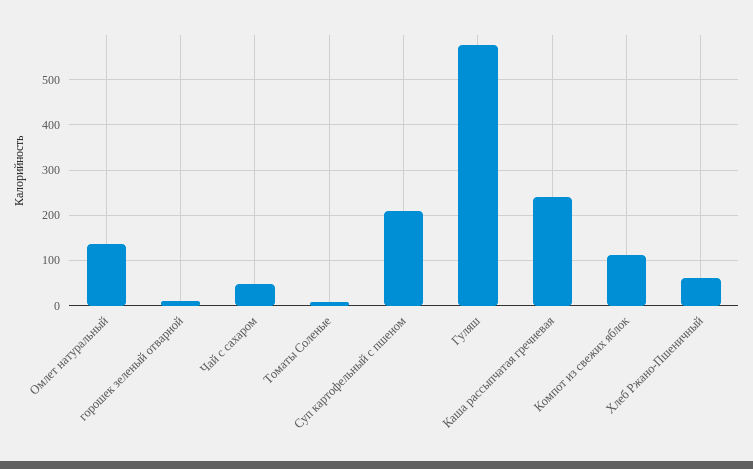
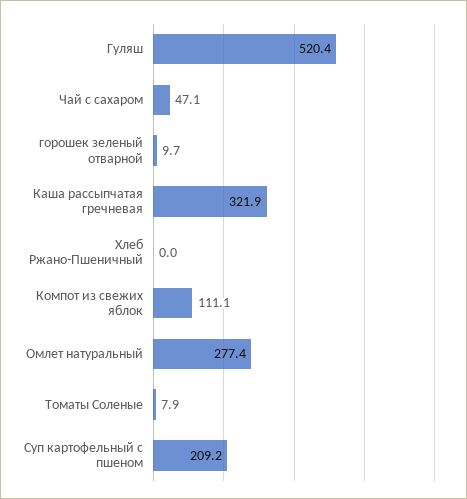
Омлет натуральный: 140 -> 277.4
Гуляш: 580 -> 520.4
Каша рассыпчатая гречневая: 240 -> 321.9
Хлеб Ржано-Пшеничный: 60 -> 0

